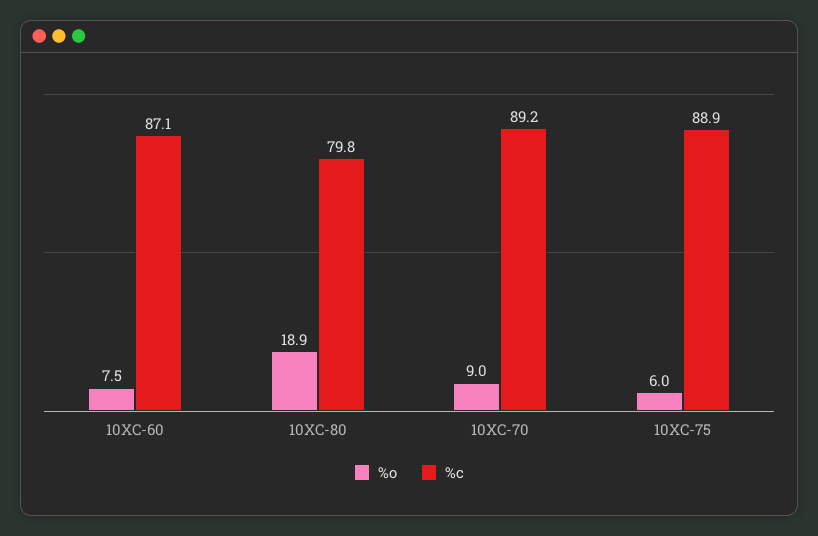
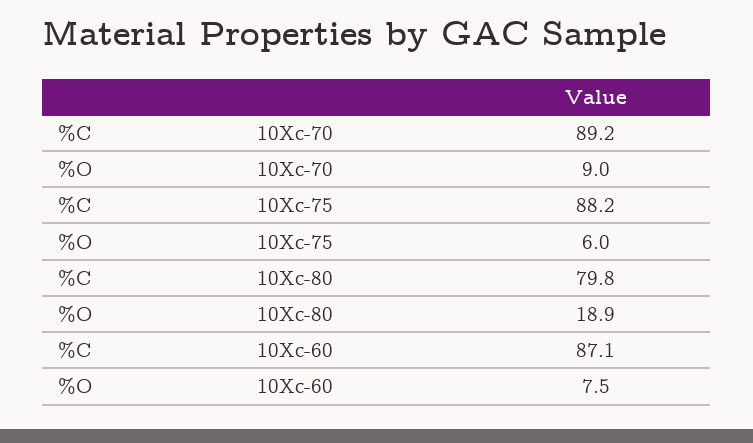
%c, 10XC-75: 88.9 -> 88.2

